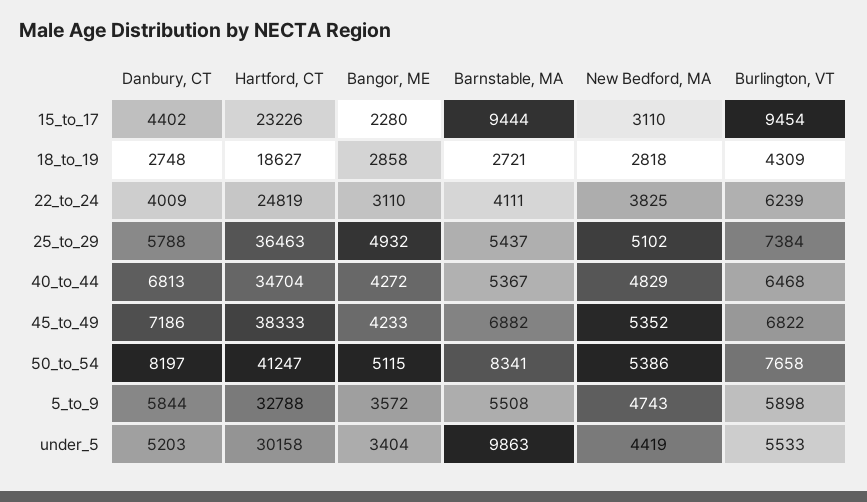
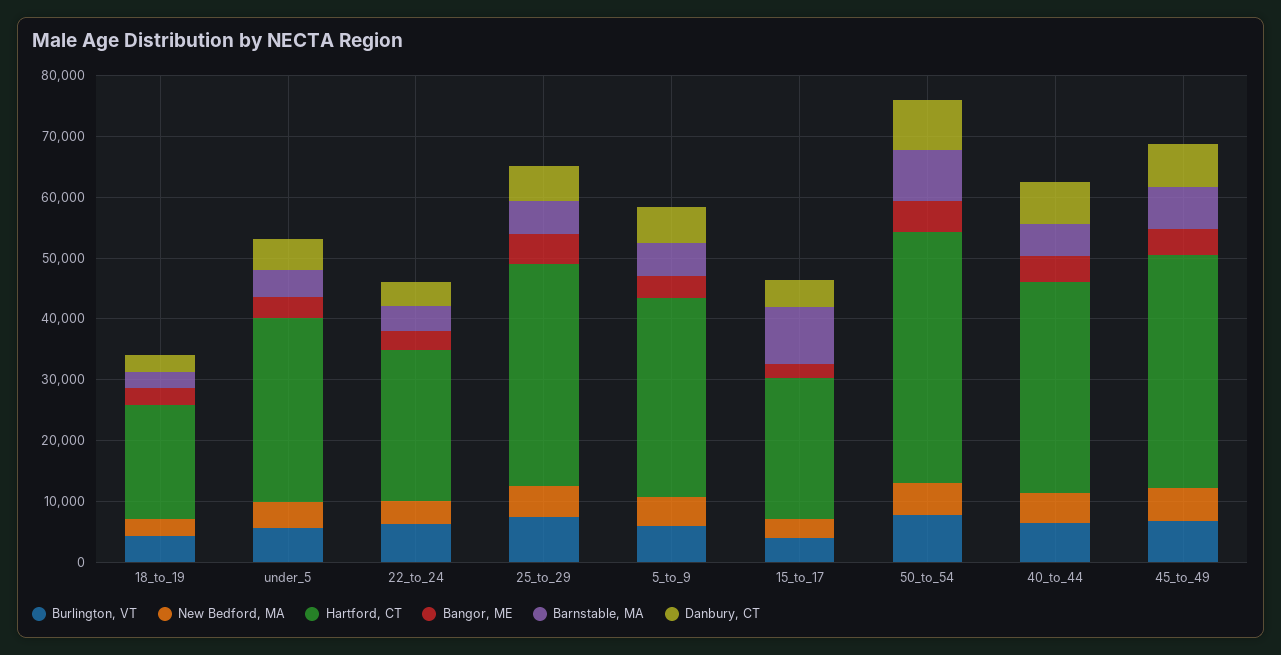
Burlington, VT, 15_to_17: 9454 -> 4000
Barnstable, MA, under_5: 9863 -> 4000

